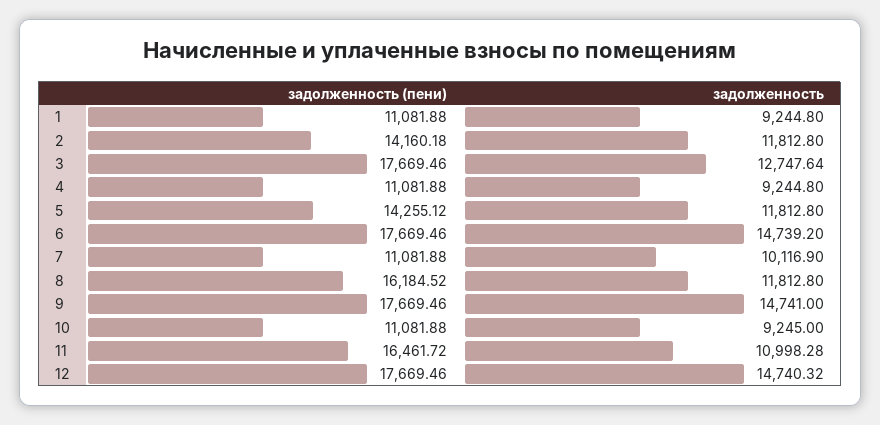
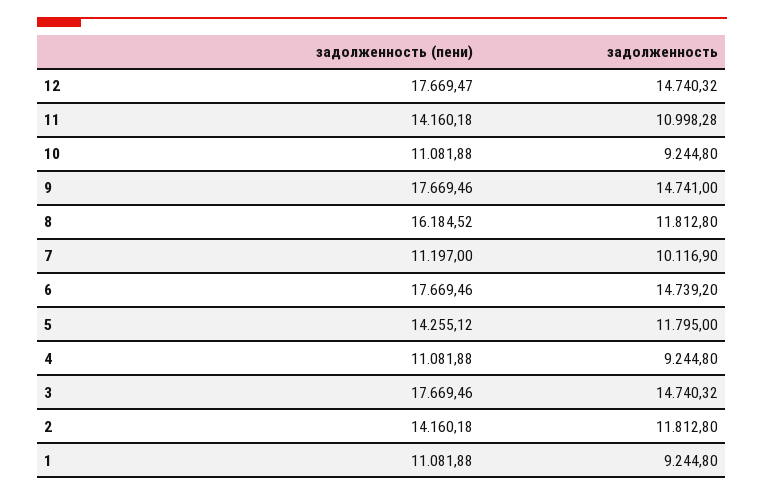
задолженность, 3: 12747.64 -> 14740.32
задолженность, 5: 11812.8 -> 11795
задолженность (пени), 7: 11081.88 -> 11197
задолженность, 10: 9245 -> 9244.8
задолженность (пени), 11: 16461.72 -> 14160.18
задолженность (пени), 12: 17669.46 -> 17669.47

